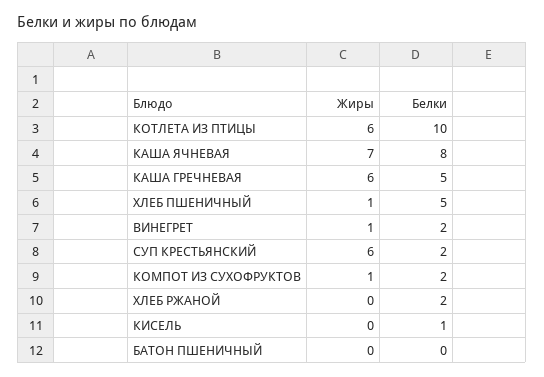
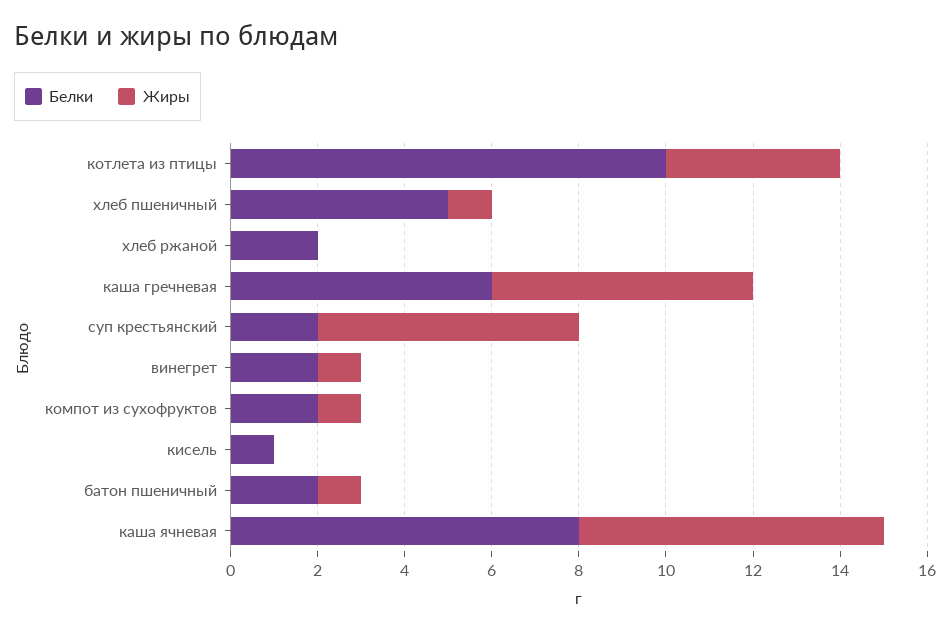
Жиры, КОТЛЕТА ИЗ ПТИЦЫ: 6 -> 4
Белки, КАША ГРЕЧНЕВАЯ: 5 -> 6
Жиры, БАТОН ПШЕНИЧНЫЙ: 0 -> 1
Белки, БАТОН ПШЕНИЧНЫЙ: 0 -> 2

